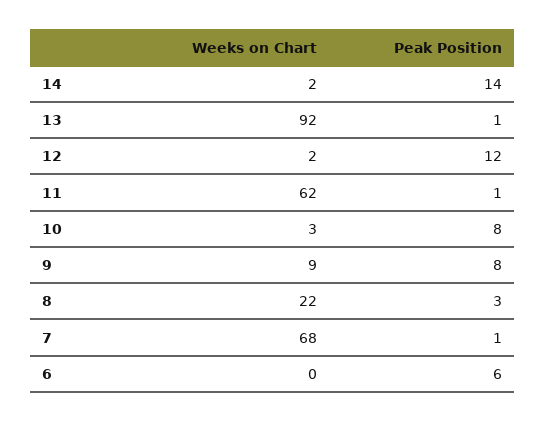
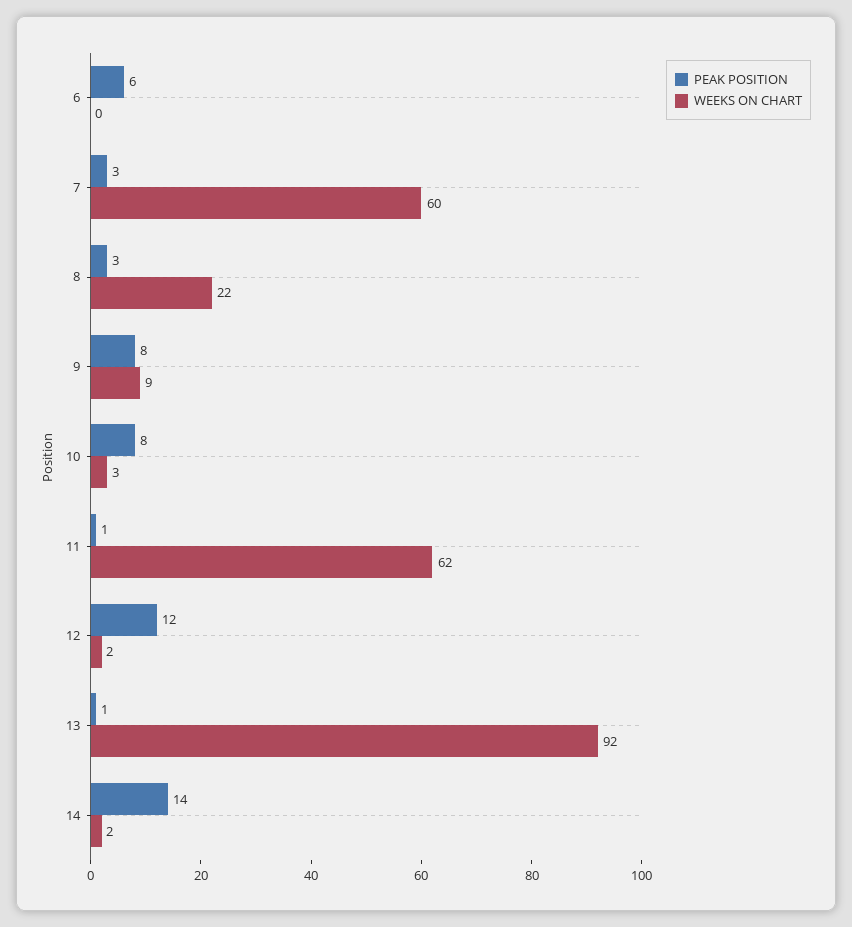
Weeks on Chart, 7: 68 -> 60
Peak Position, 7: 1 -> 3

